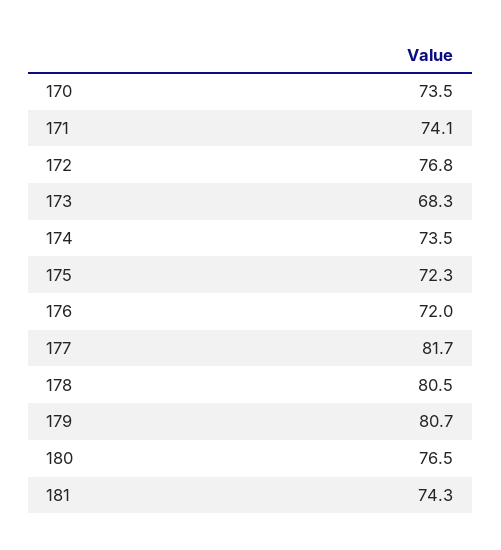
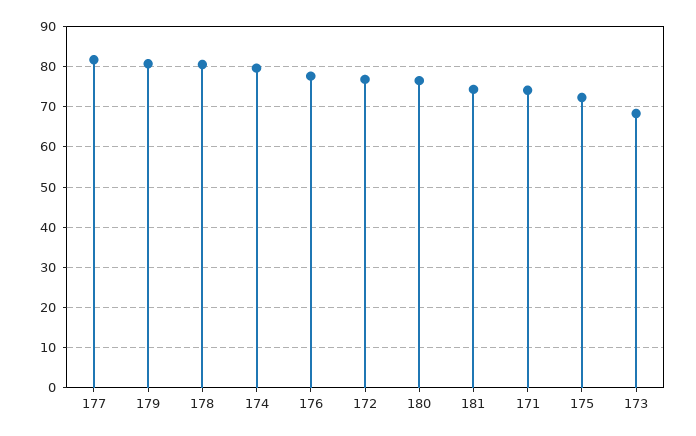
170: 73.5 -> none
174: 73.5 -> 80
176: 72 -> 78

